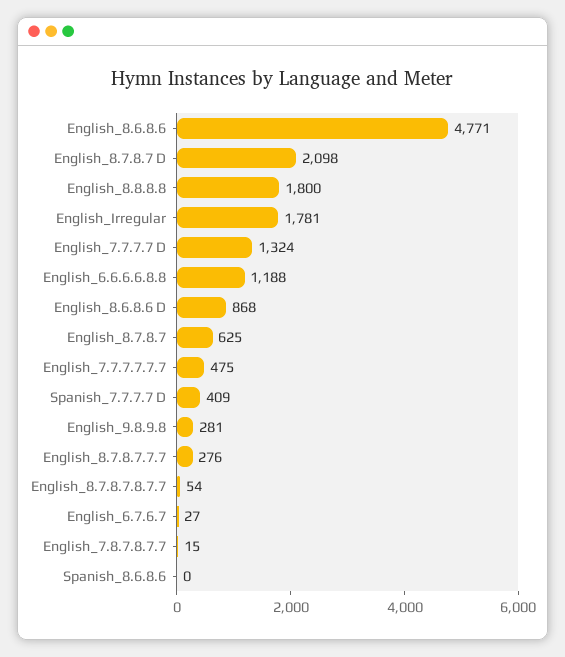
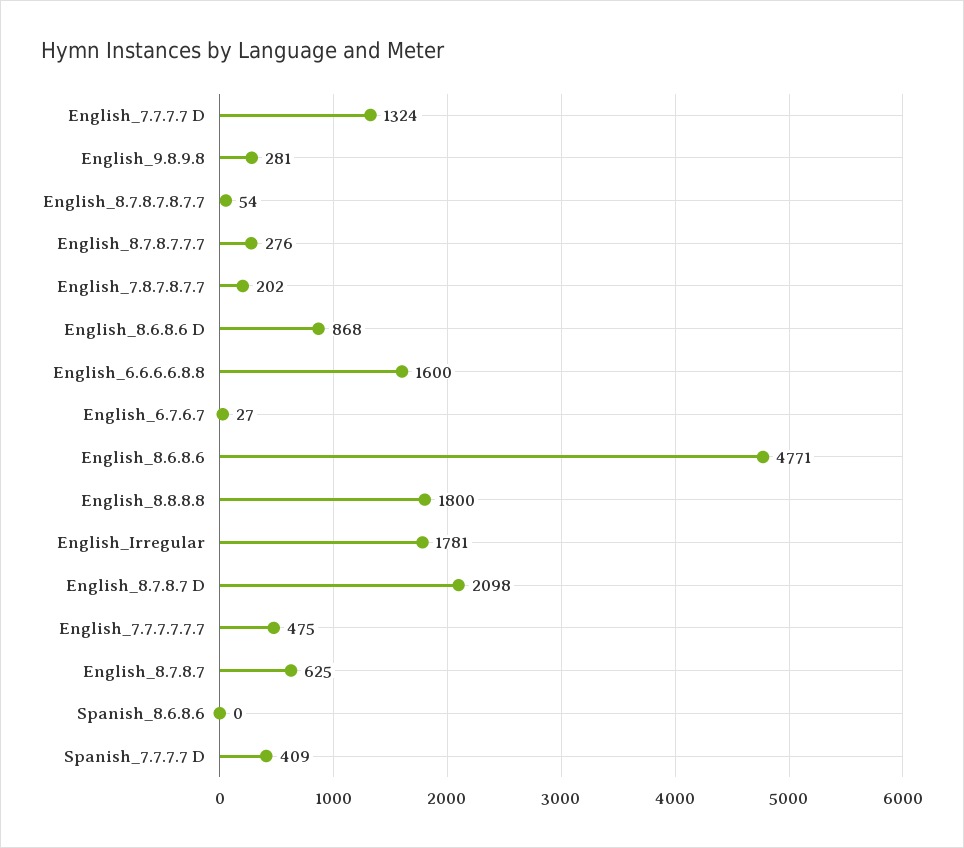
English_6.6.6.6.8.8: 1188 -> 1600
English_7.8.7.8.7.7: 15 -> 202

